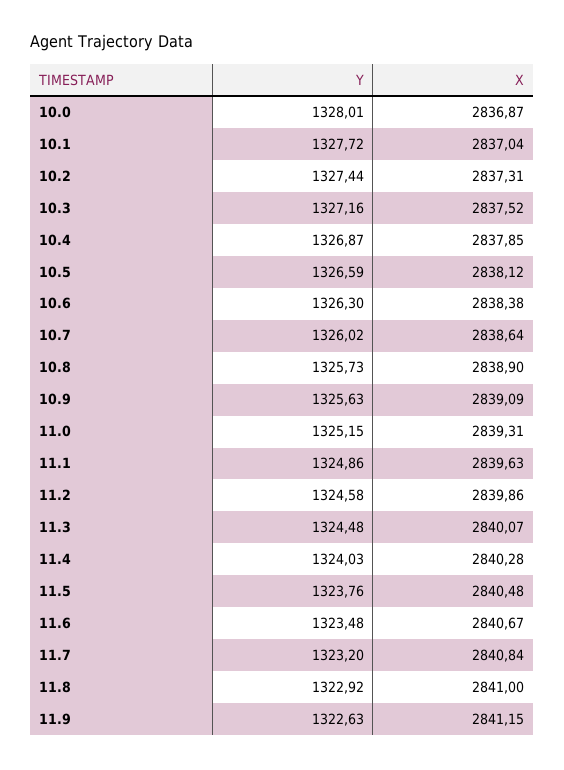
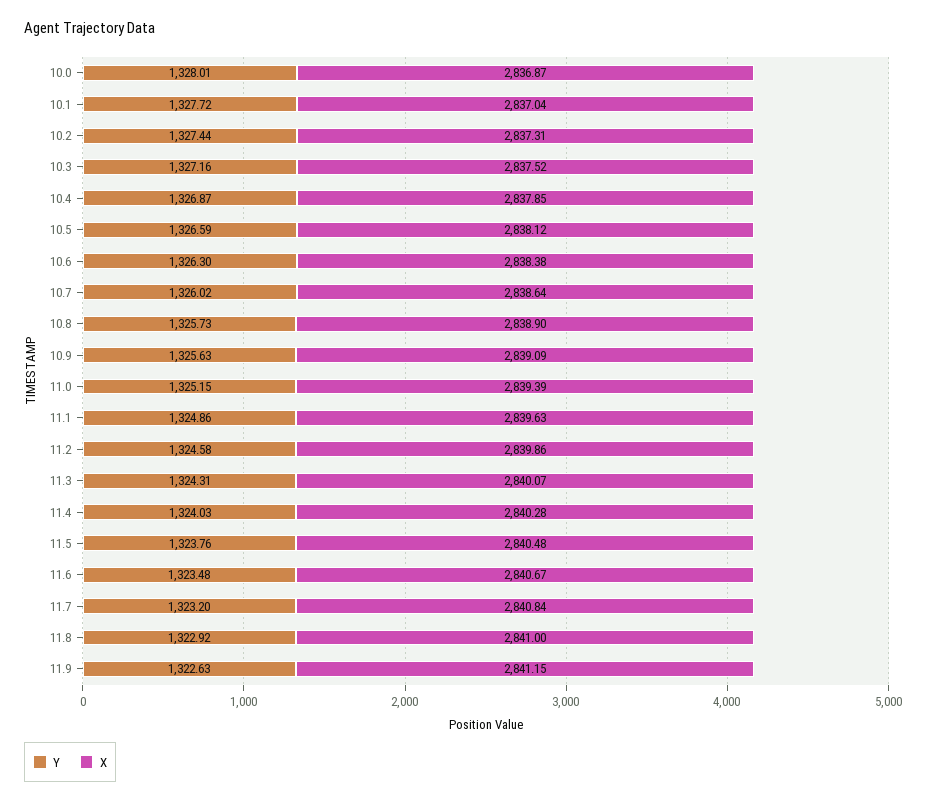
X, 11.0: 2839.31 -> 2839.39
Y, 11.3: 1324.48 -> 1324.31

